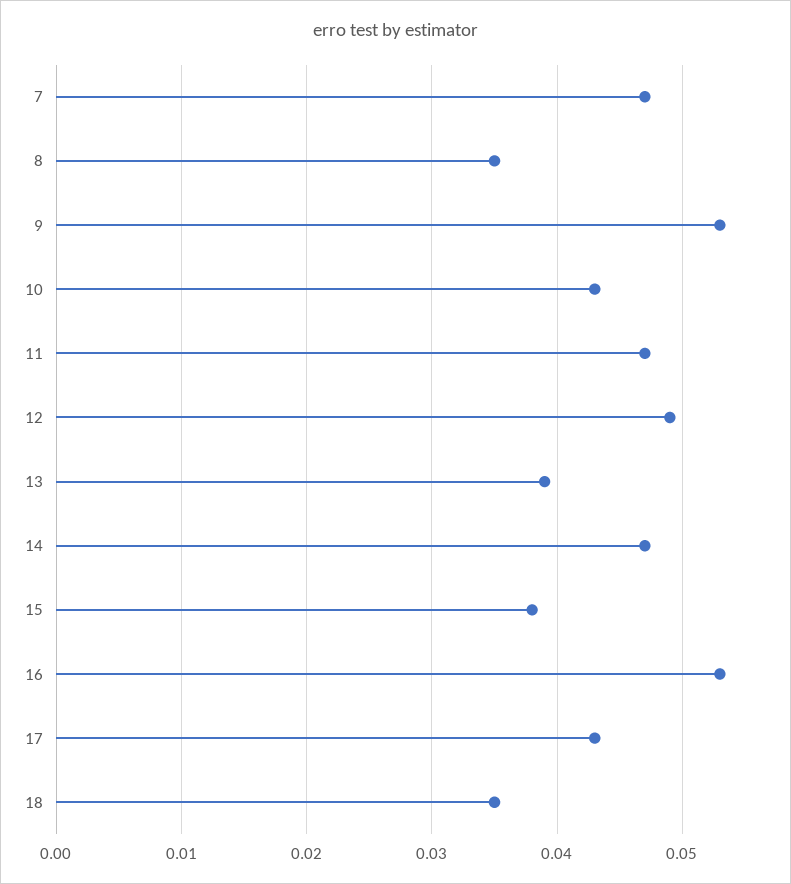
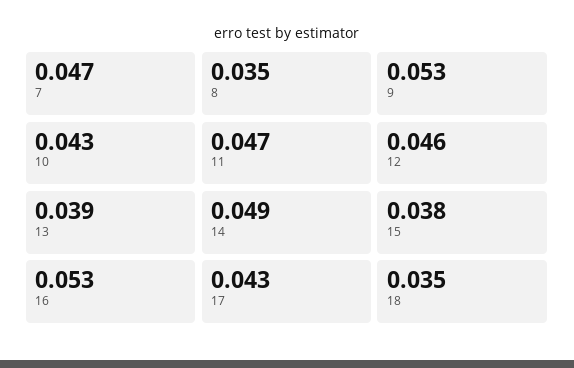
12: 0.049 -> 0.046
14: 0.047 -> 0.049

